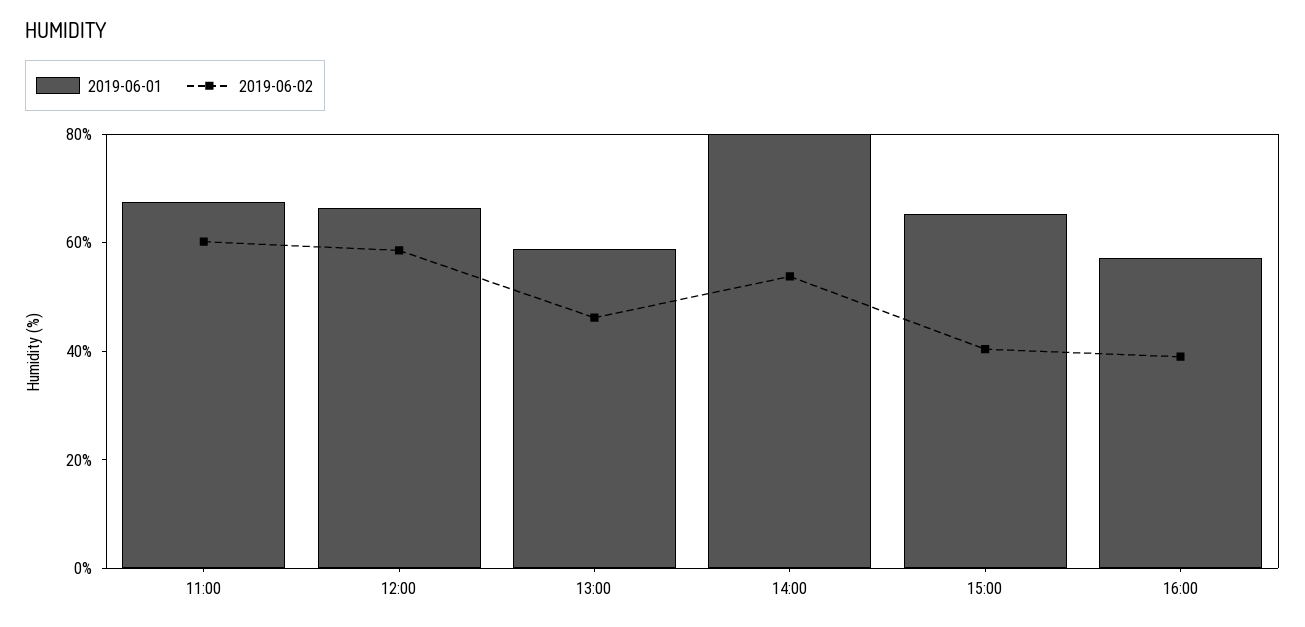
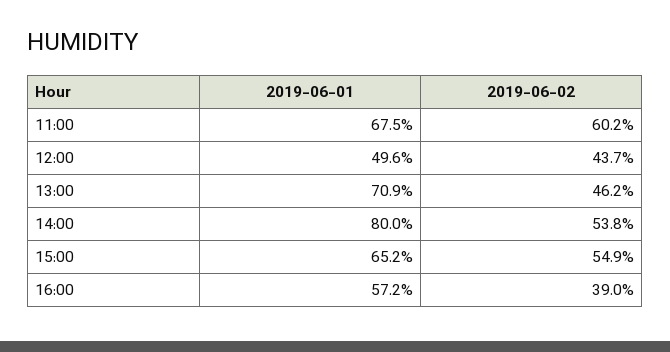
2019-06-01, 12:00: 65 -> 49.6
2019-06-02, 12:00: 60 -> 43.7
2019-06-01, 13:00: 60 -> 70.9
2019-06-02, 15:00: 40 -> 54.9

